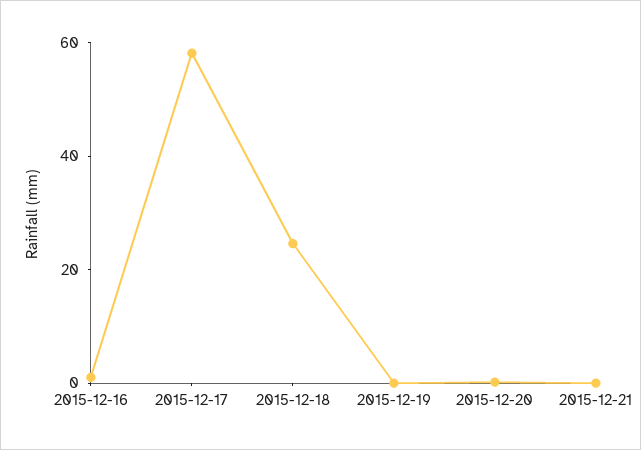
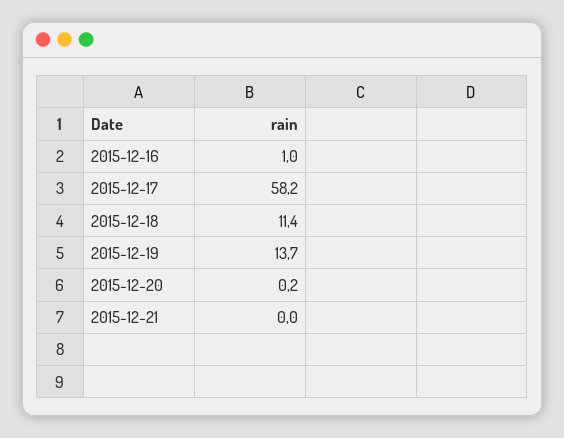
2015-12-18: 25 -> 11.4
2015-12-19: 0 -> 13.7

